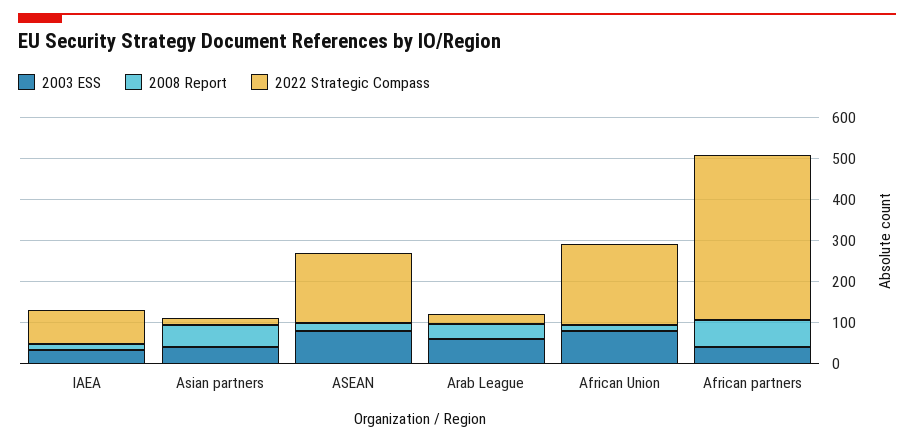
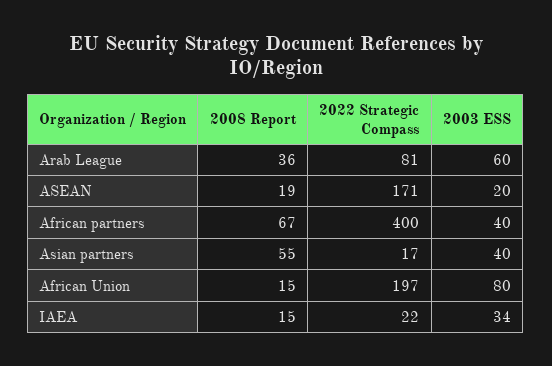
2022 Strategic Compass, IAEA: 80 -> 22
2003 ESS, ASEAN: 80 -> 20
2022 Strategic Compass, Arab League: 20 -> 81

